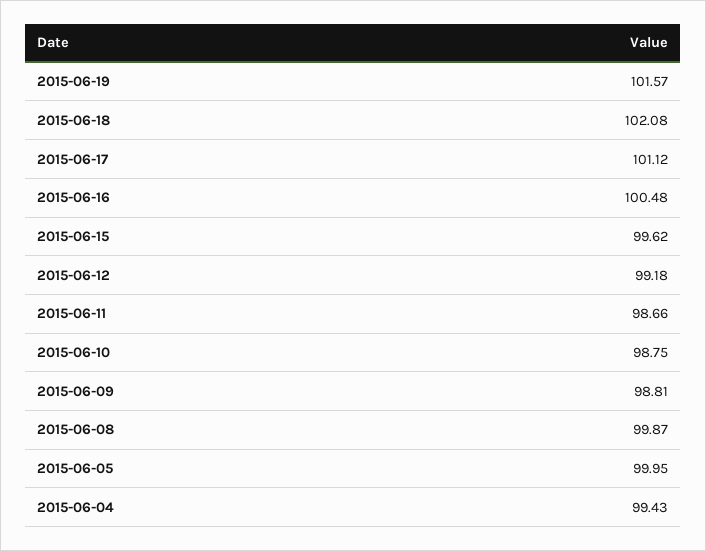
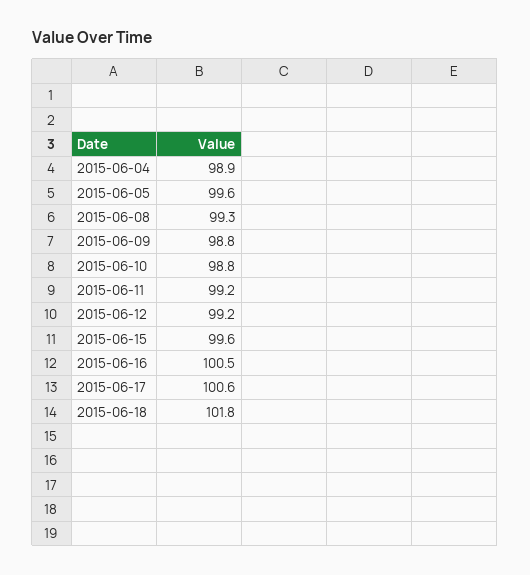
2015-06-19: 101.57 -> none
2015-06-18: 102.08 -> 101.8
2015-06-17: 101.12 -> 100.6
2015-06-11: 98.66 -> 99.2
2015-06-08: 99.87 -> 99.3
2015-06-05: 99.95 -> 99.6
2015-06-04: 99.43 -> 98.9

